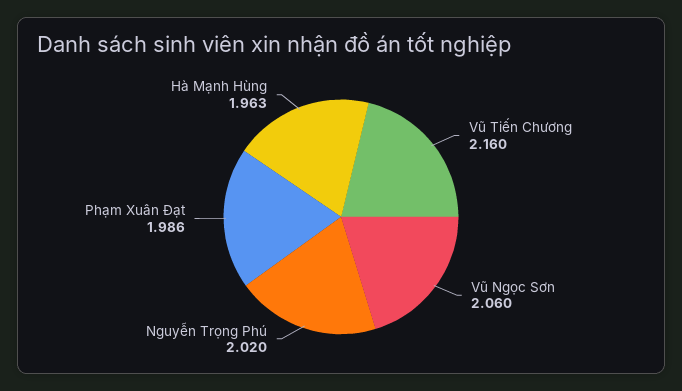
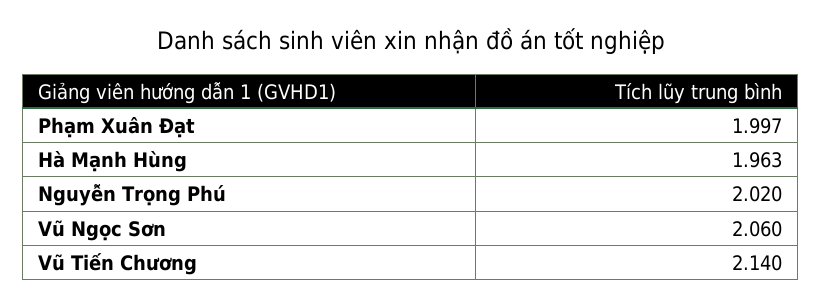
Vũ Tiến Chương: 2.16 -> 2.14
Phạm Xuân Đạt: 1.986 -> 1.997

